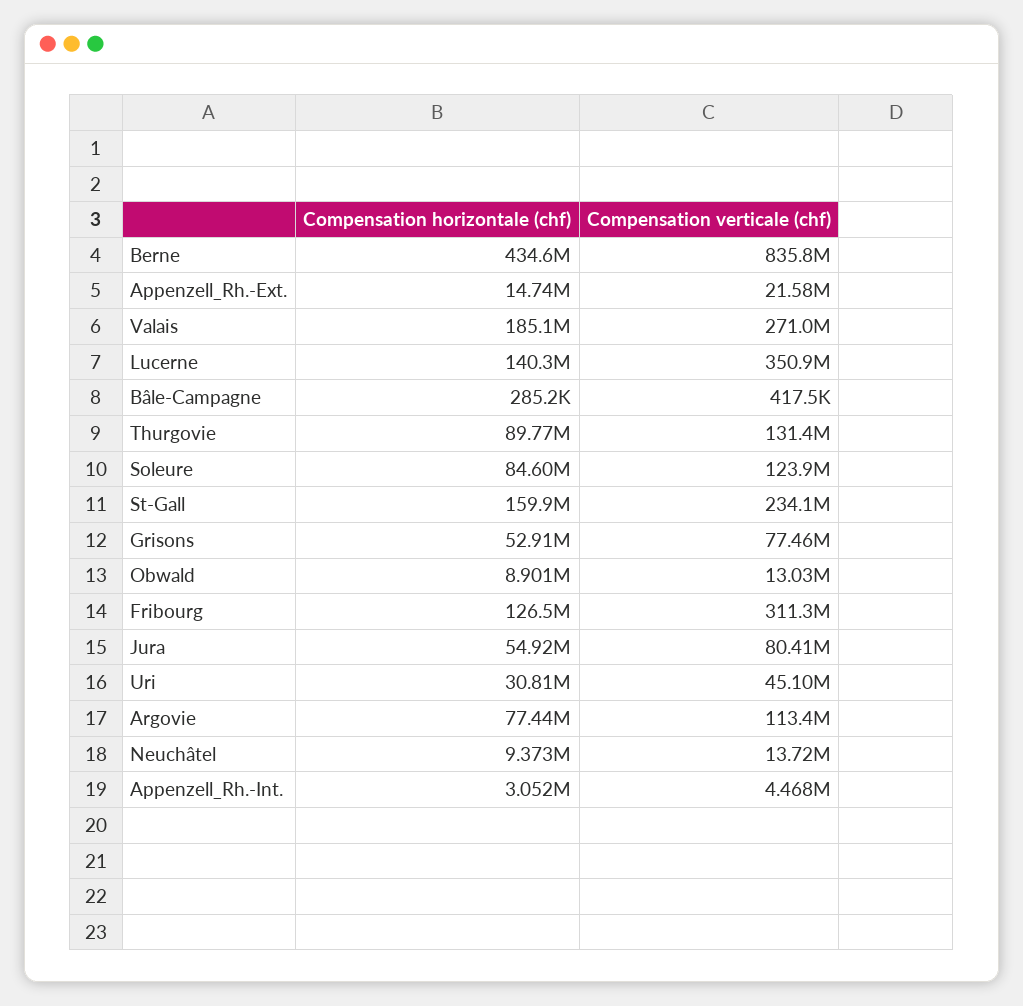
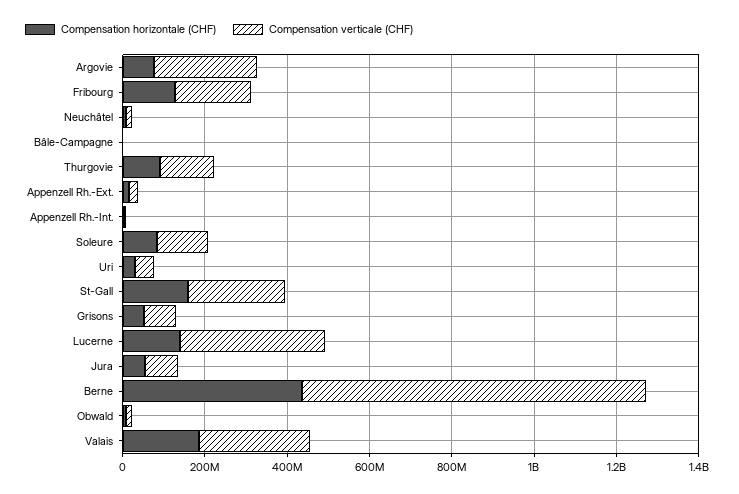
Compensation verticale (chf), Fribourg: 311300000 -> 200000000
Compensation verticale (chf), Argovie: 113400000 -> 250000000

